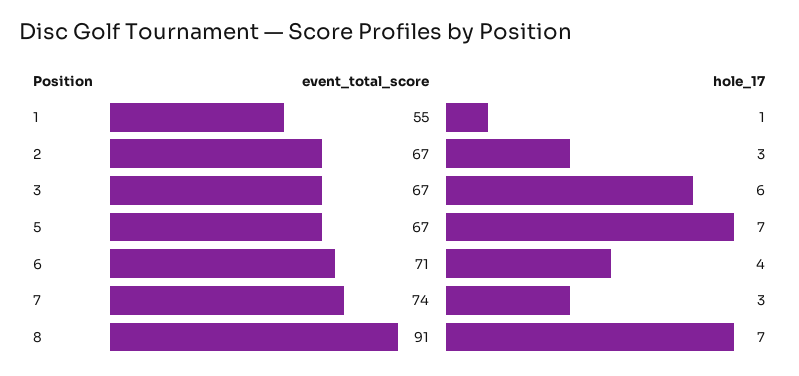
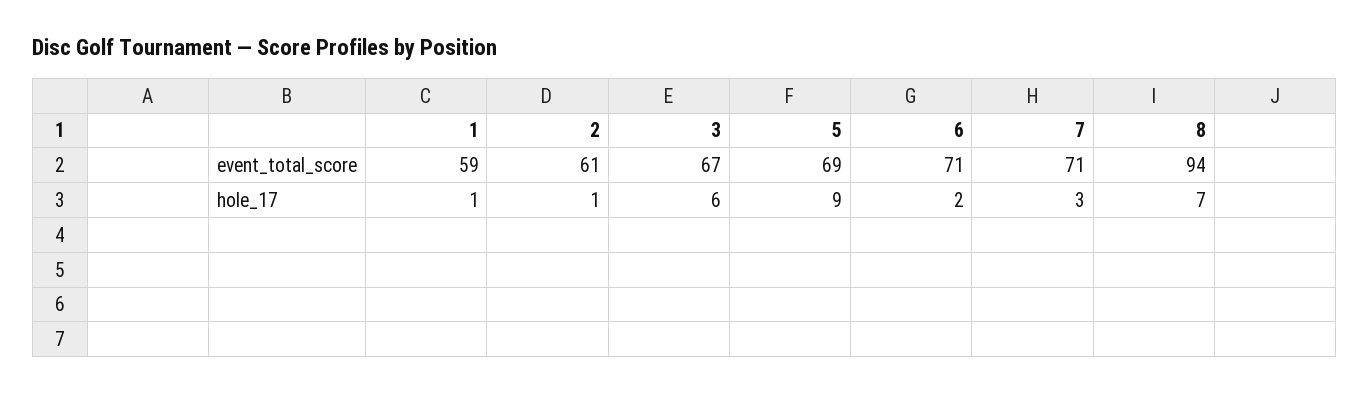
event_total_score, 1: 55 -> 59
event_total_score, 2: 67 -> 61
hole_17, 2: 3 -> 1
event_total_score, 5: 67 -> 69
hole_17, 5: 7 -> 9
hole_17, 6: 4 -> 2
event_total_score, 7: 74 -> 71
event_total_score, 8: 91 -> 94

